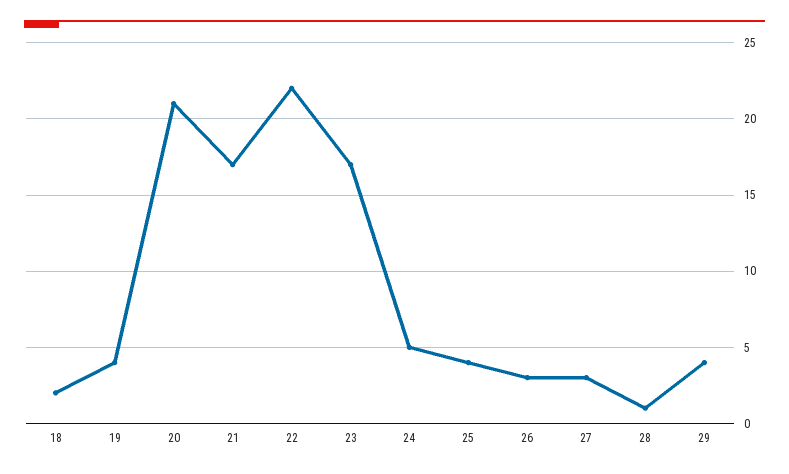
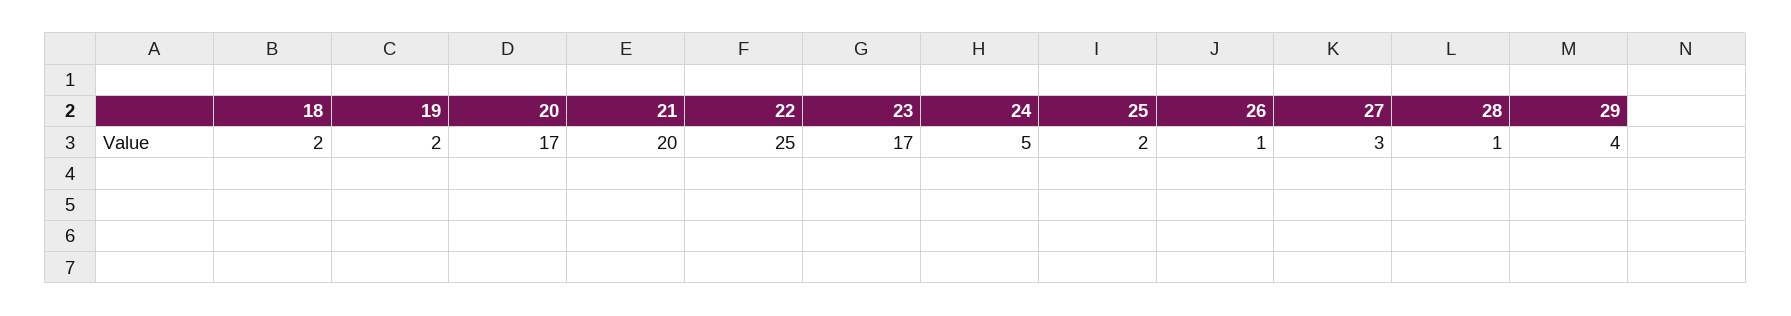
19: 4 -> 2
20: 21 -> 17
21: 17 -> 20
22: 22 -> 25
25: 4 -> 2
26: 3 -> 1

